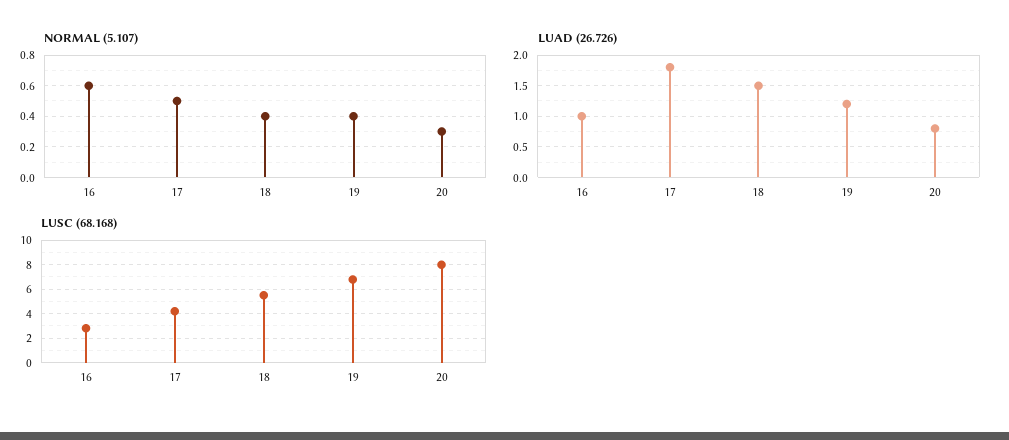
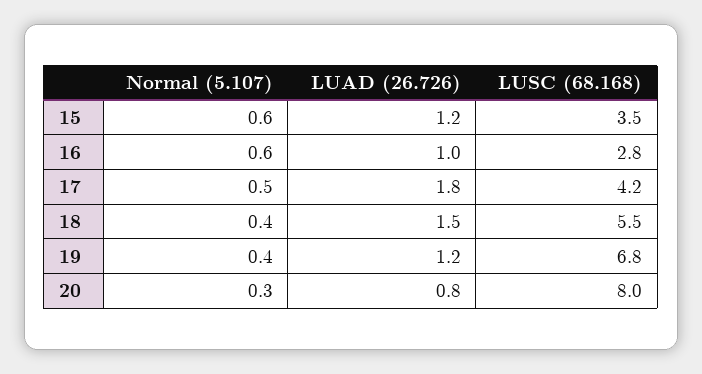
NORMAL (5.107), 15: none -> 0.6
LUAD (26.726), 15: none -> 1.2
LUSC (68.168), 15: none -> 3.5

